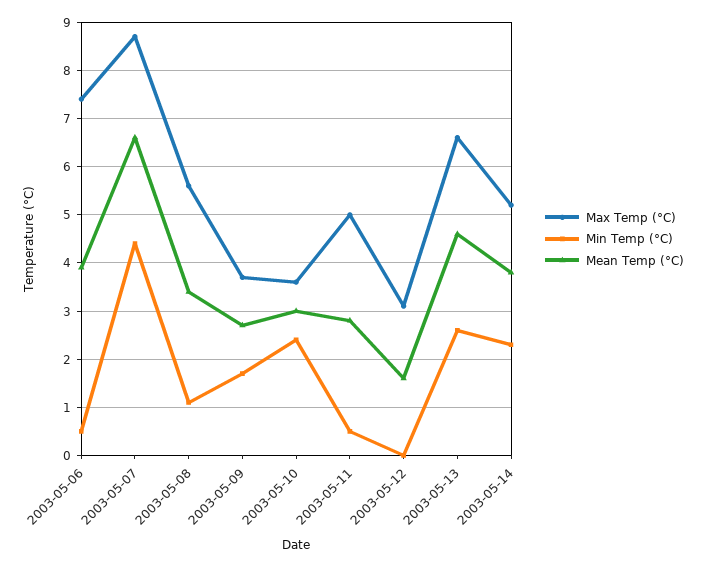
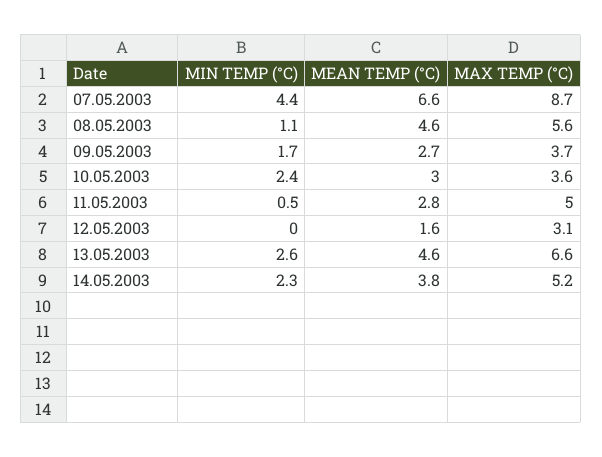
Max Temp (°C), 2003-05-06: 7.5 -> none
Min Temp (°C), 2003-05-06: 0.5 -> none
Mean Temp (°C), 2003-05-06: 4 -> none
Mean Temp (°C), 2003-05-08: 3.5 -> 4.6

